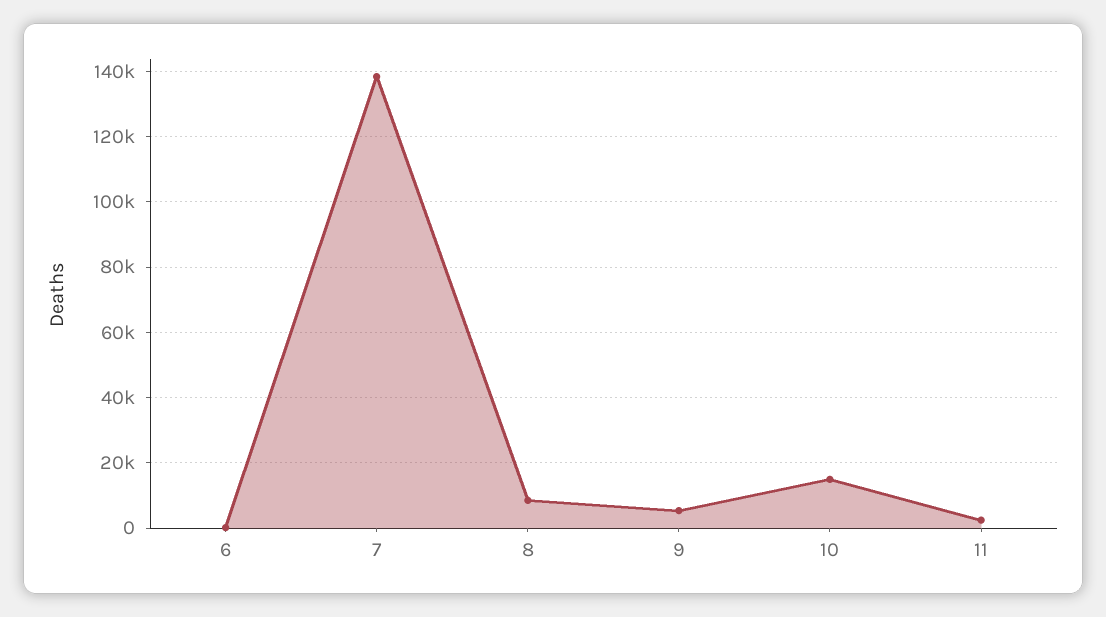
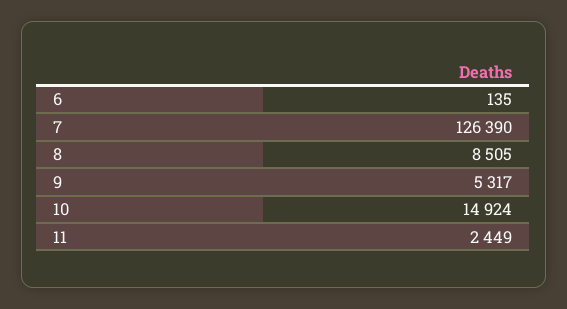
7: 138000 -> 126390

